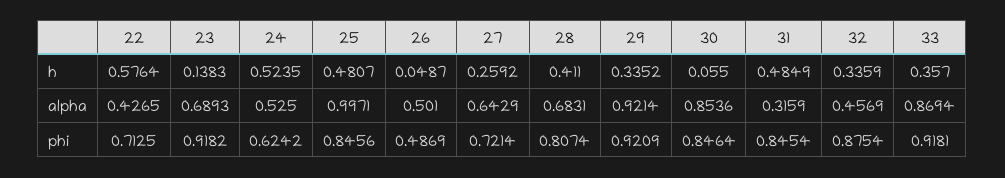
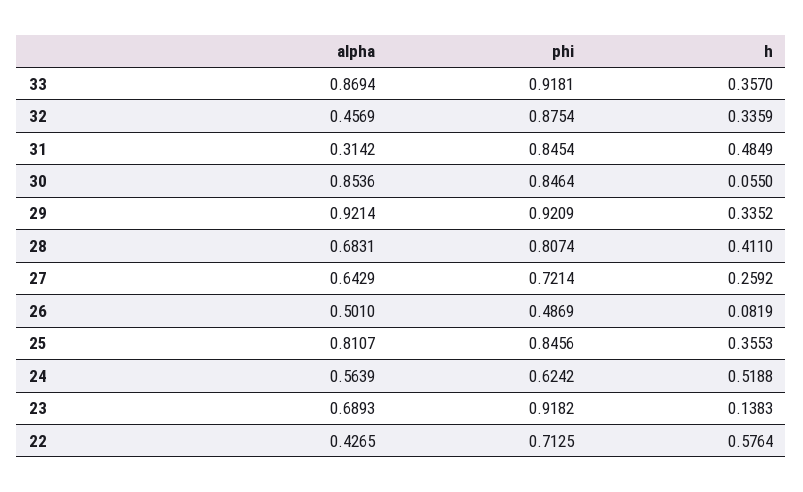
24, h: 0.5235 -> 0.5188
25, h: 0.4807 -> 0.3553
26, h: 0.0487 -> 0.0819
24, alpha: 0.525 -> 0.5639
25, alpha: 0.9971 -> 0.8107
31, alpha: 0.3159 -> 0.3142

